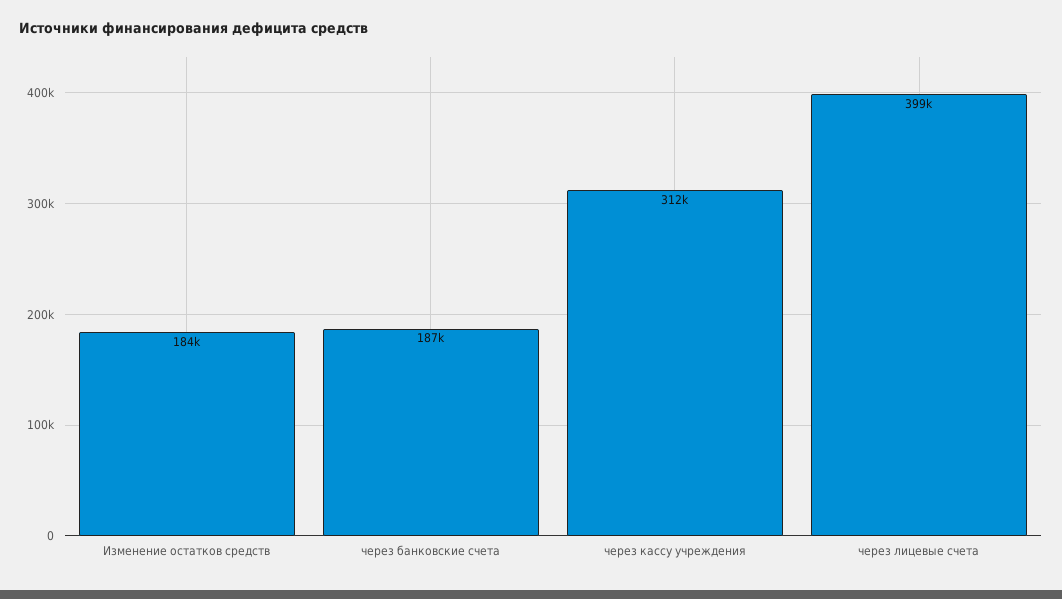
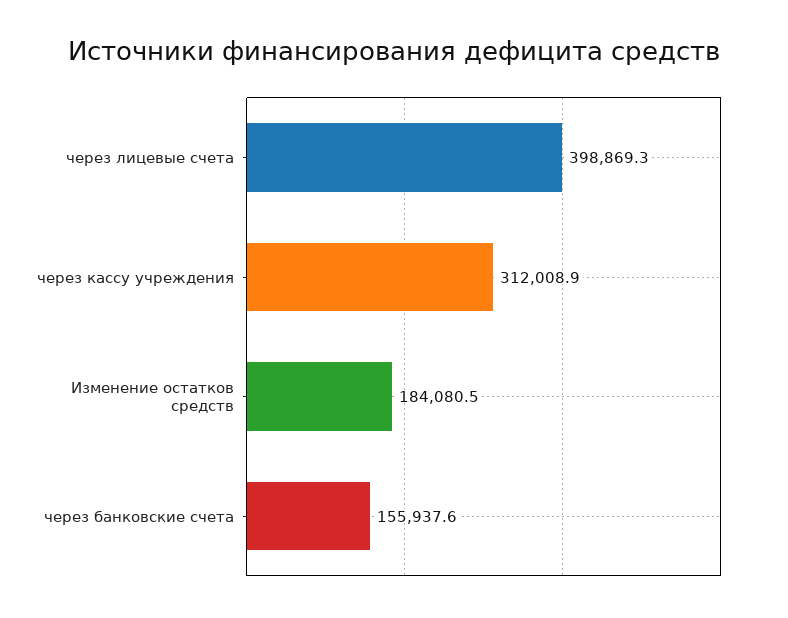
через банковские счета: 187000 -> 155937.6

